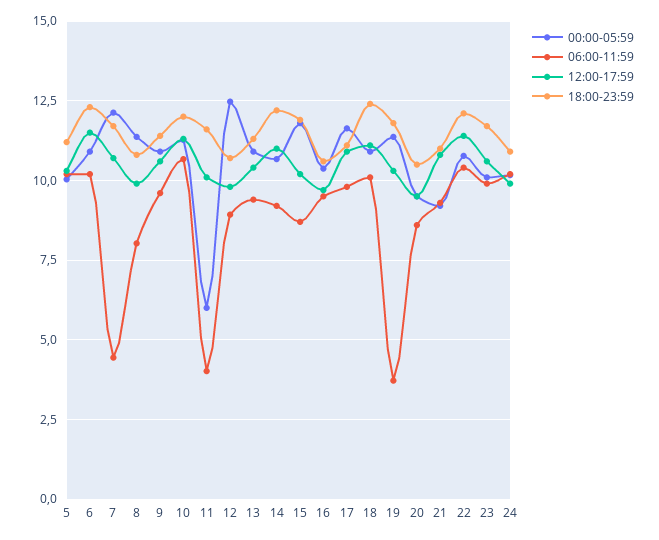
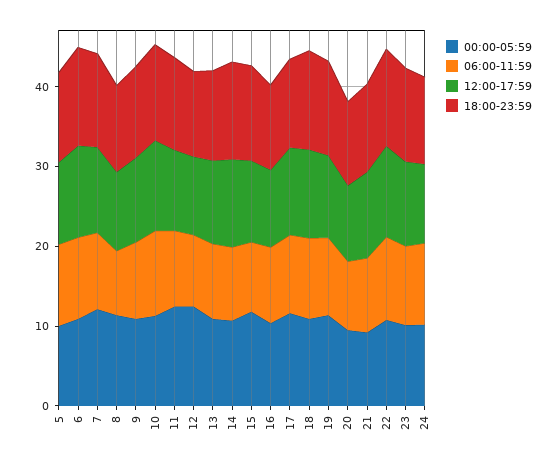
06:00-11:59, 7: 4.5 -> 10
00:00-05:59, 11: 6 -> 12
06:00-11:59, 11: 4 -> 10
06:00-11:59, 19: 3.75 -> 10

